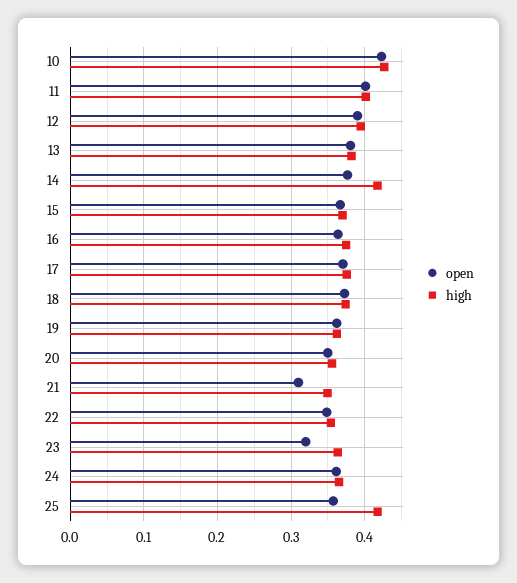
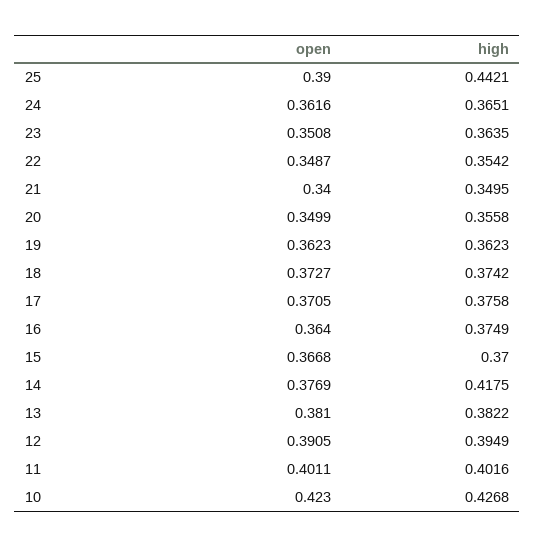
open, 21: 0.31 -> 0.34
open, 23: 0.32 -> 0.3508
open, 25: 0.36 -> 0.39
high, 25: 0.42 -> 0.4421

